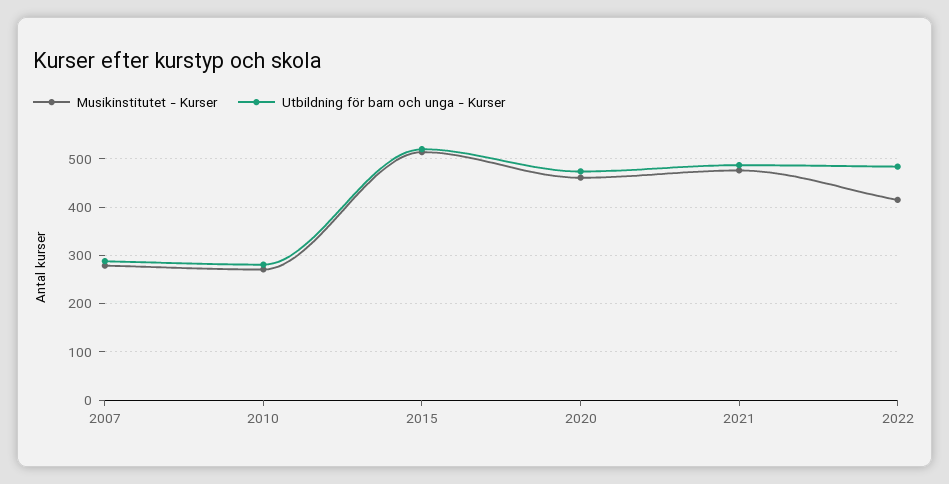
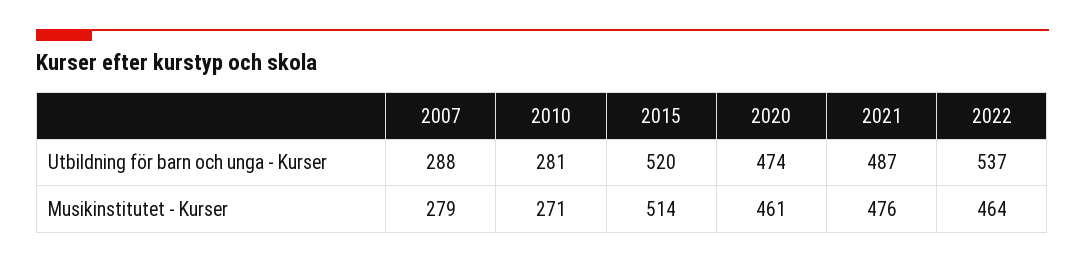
Musikinstitutet - Kurser, 2022: 420 -> 464
Utbildning för barn och unga - Kurser, 2022: 480 -> 537

